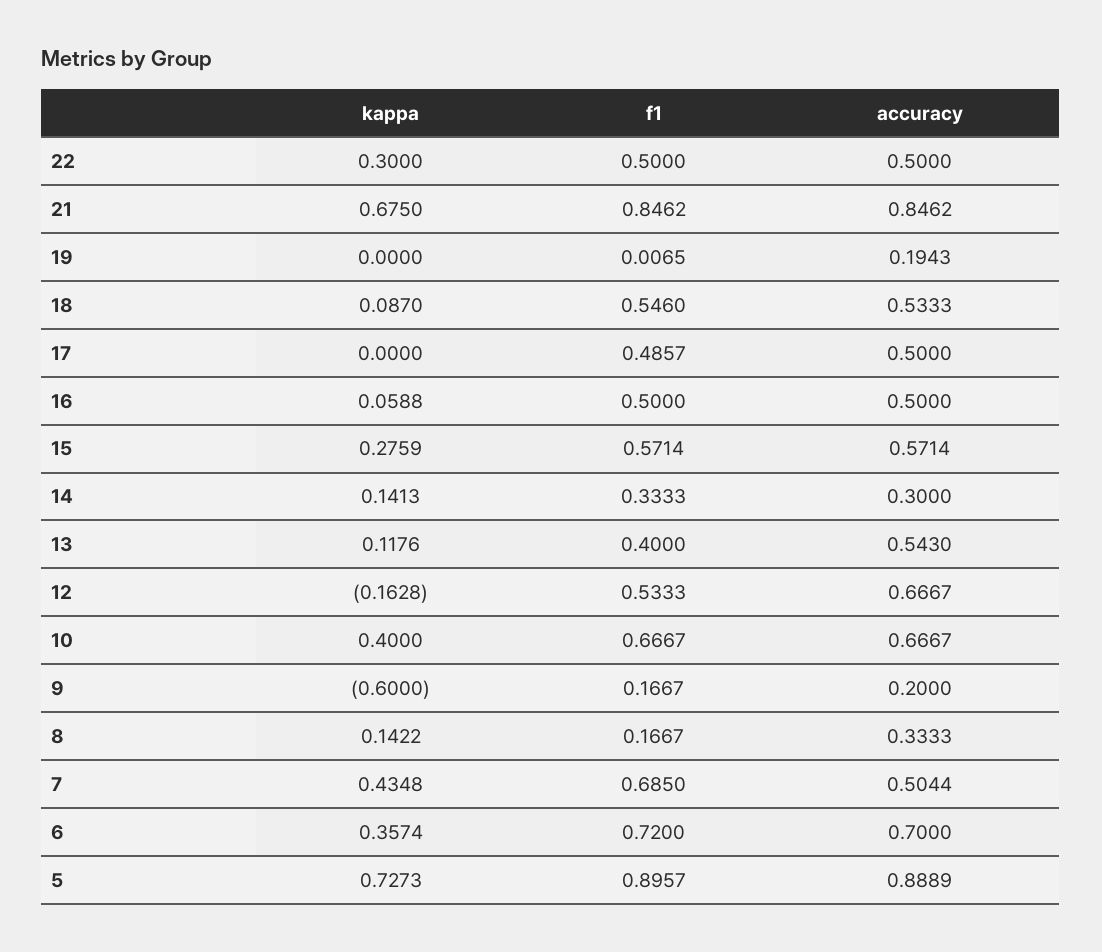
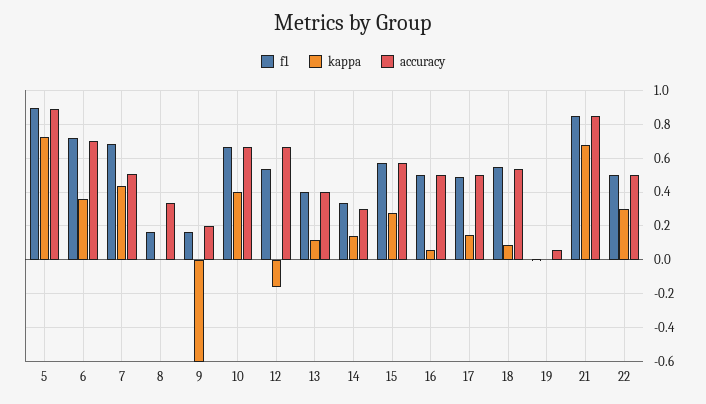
accuracy, 19: 0.1943 -> 0.05
kappa, 17: 0 -> 0.15
accuracy, 13: 0.543 -> 0.4
kappa, 8: 0.1422 -> 0

